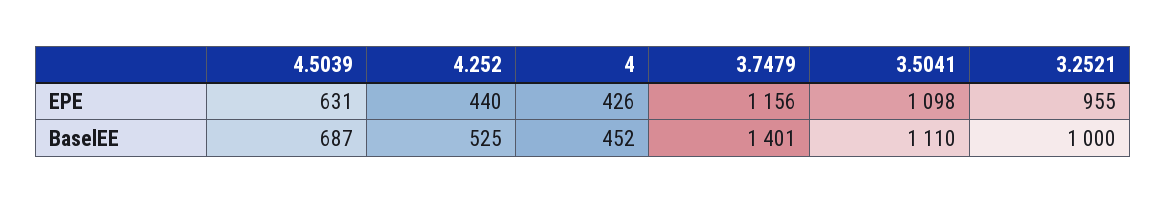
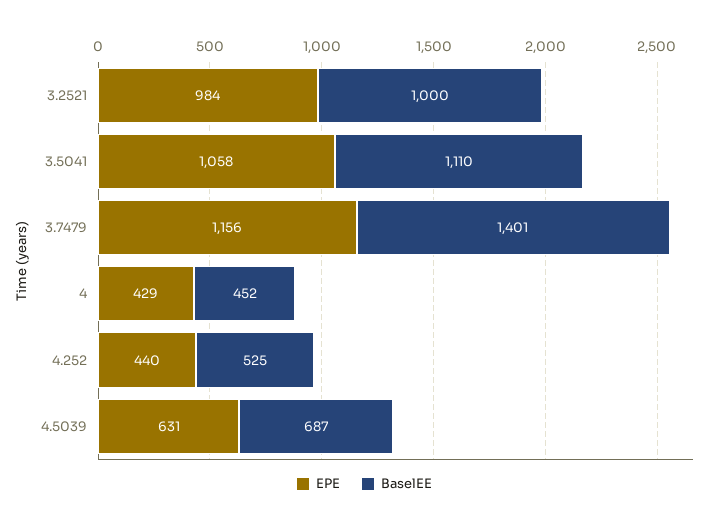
EPE, 4: 426 -> 429
EPE, 3.5041: 1098 -> 1058
EPE, 3.2521: 955 -> 984

